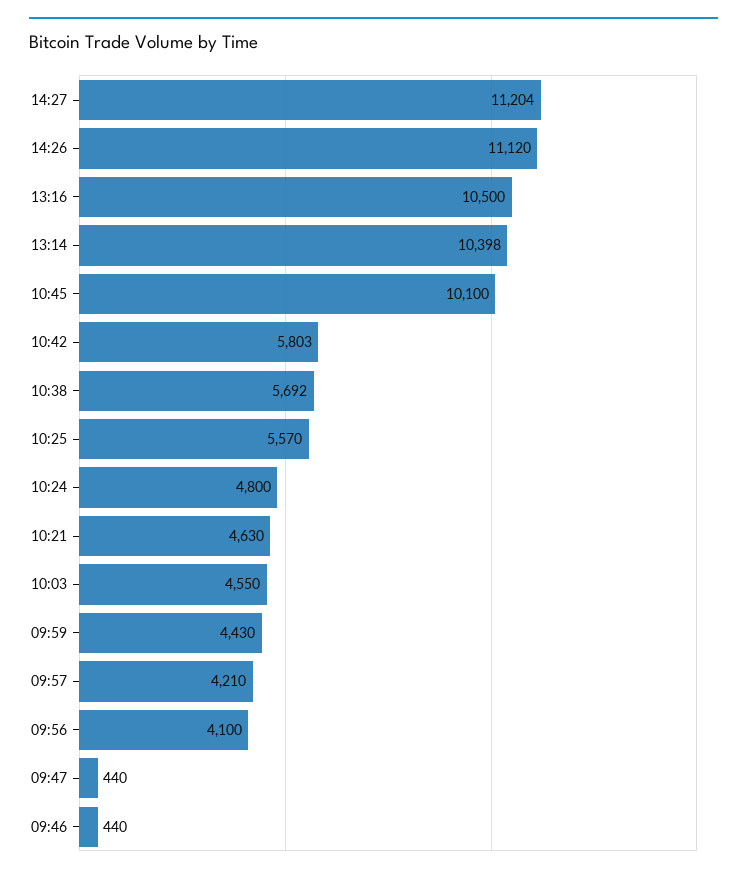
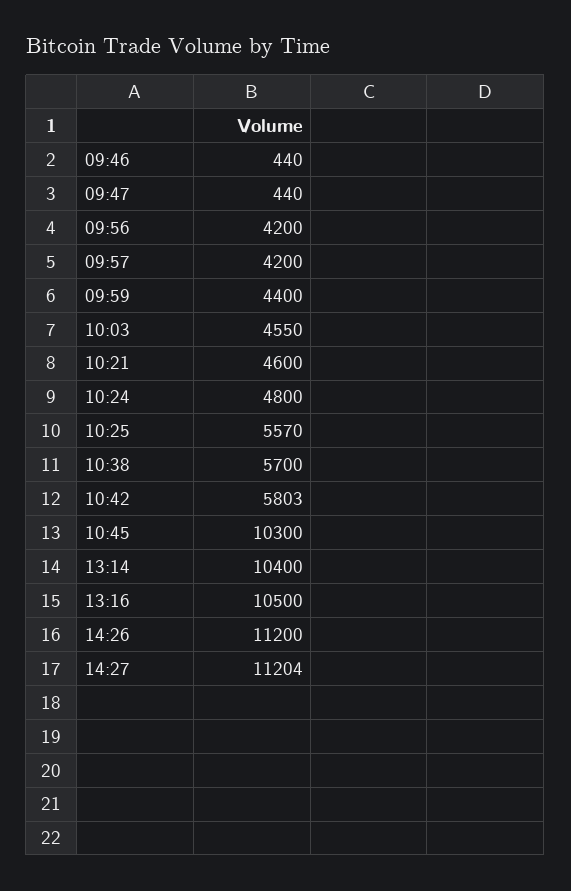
14:26: 11120 -> 11200
13:14: 10398 -> 10400
10:45: 10100 -> 10300
10:38: 5692 -> 5700
10:21: 4630 -> 4600
09:59: 4430 -> 4400
09:57: 4210 -> 4200
09:56: 4100 -> 4200

